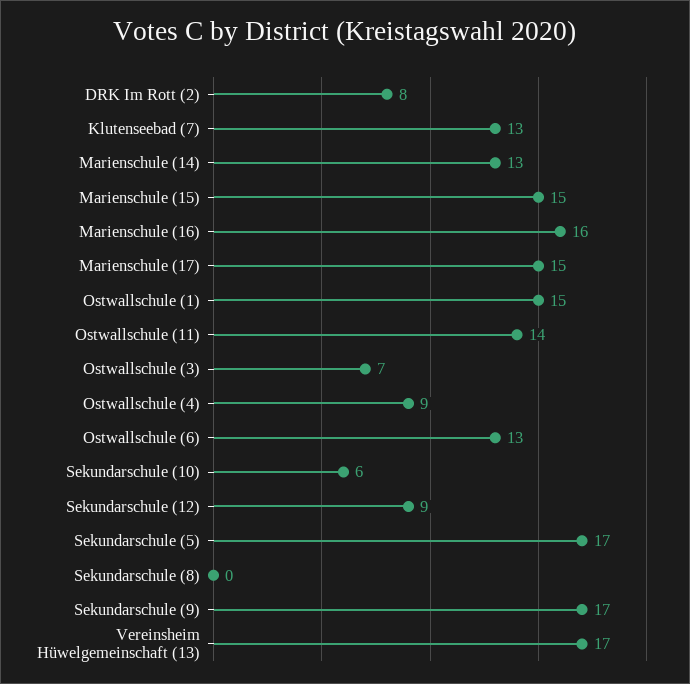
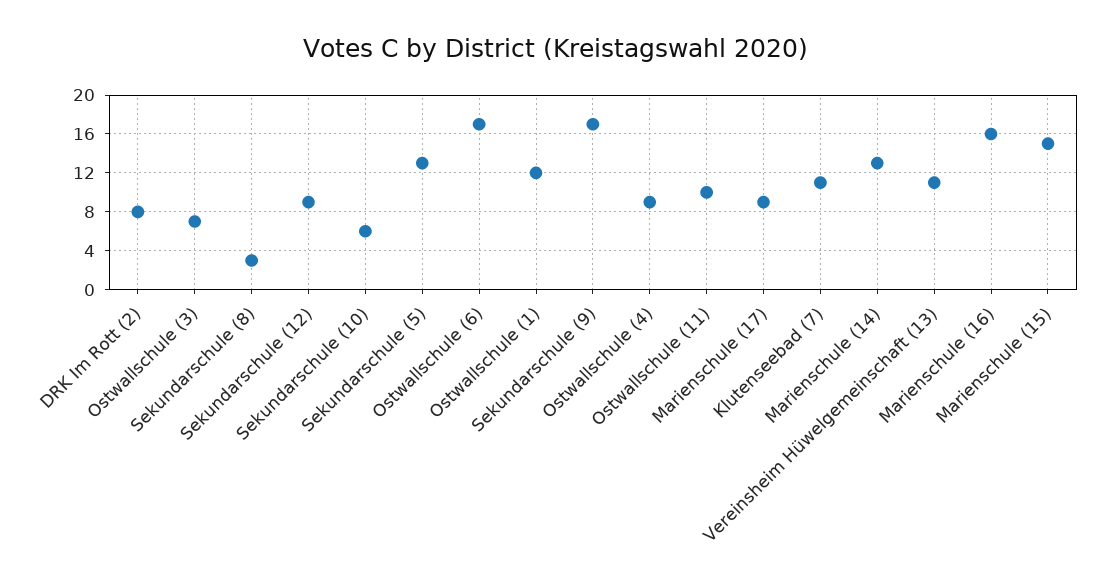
Klutenseebad (7): 13 -> 11
Marienschule (17): 15 -> 9
Ostwallschule (1): 15 -> 12
Ostwallschule (11): 14 -> 10
Ostwallschule (6): 13 -> 17
Sekundarschule (5): 17 -> 13
Sekundarschule (8): 0 -> 3
Vereinsheim Hüwelgemeinschaft (13): 17 -> 11

